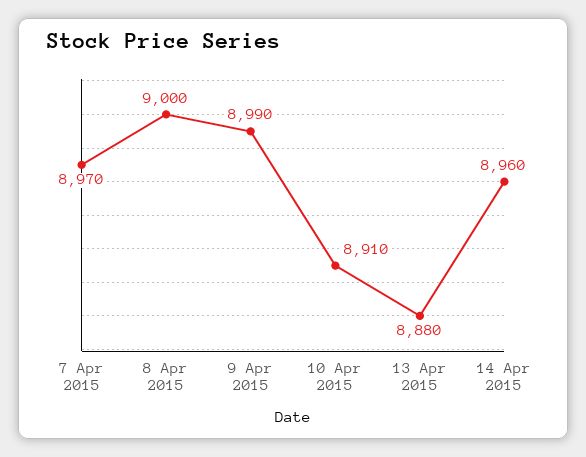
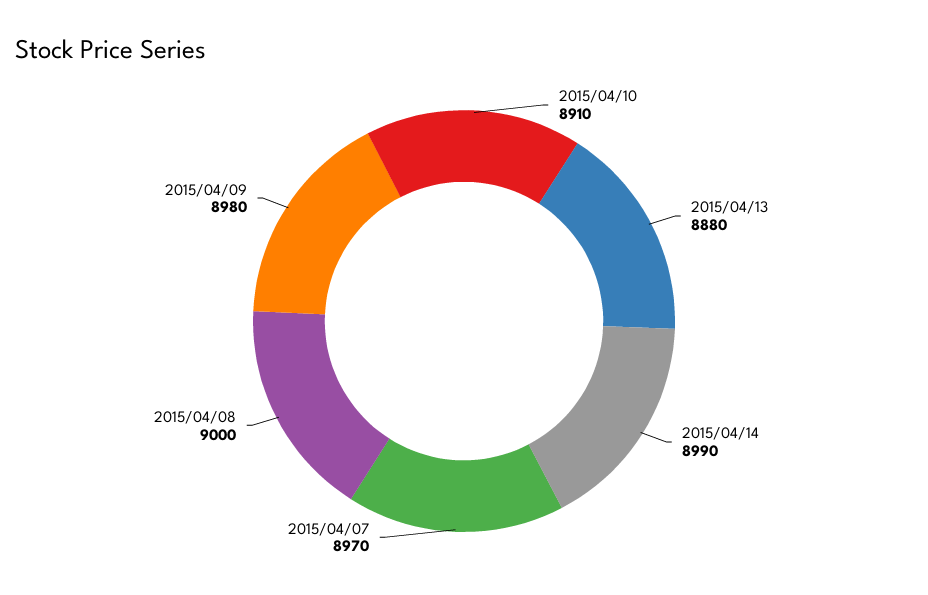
9 Apr 2015: 8990 -> 8980
14 Apr 2015: 8960 -> 8990

